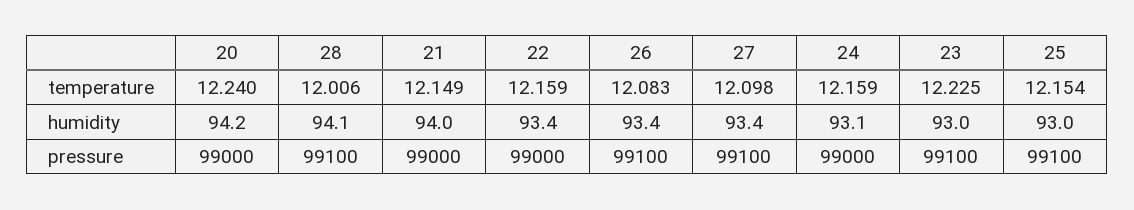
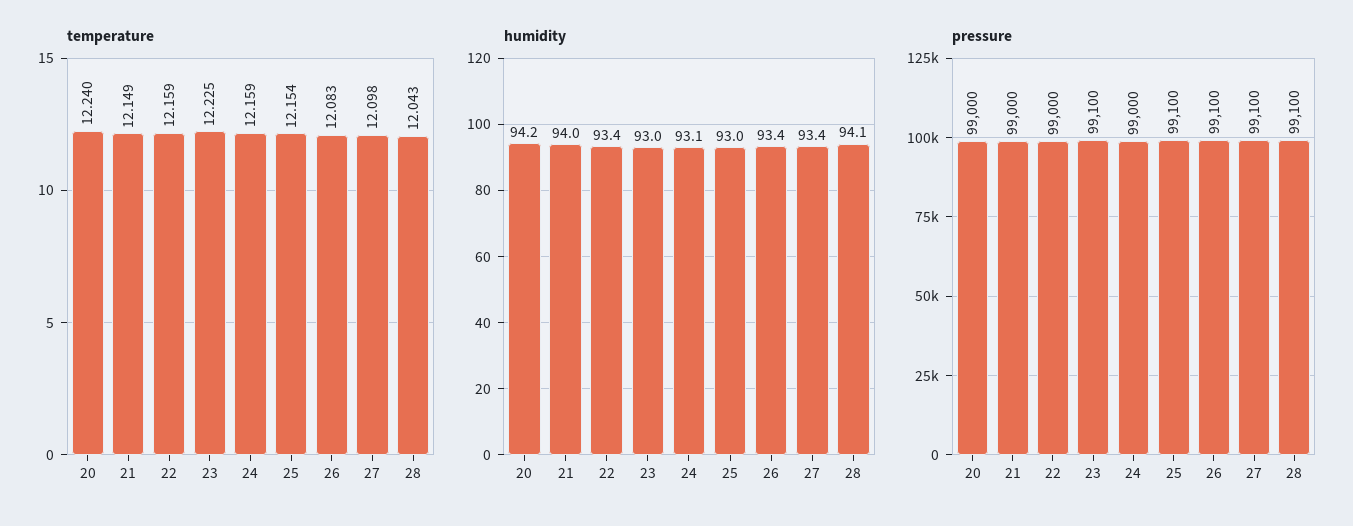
temperature, 28: 12.006 -> 12.043

